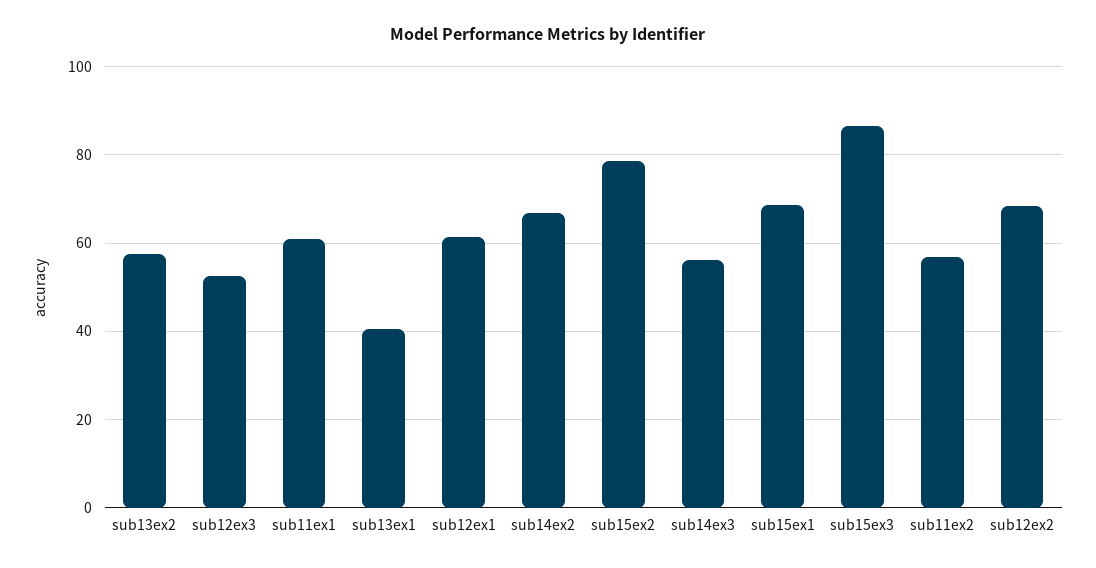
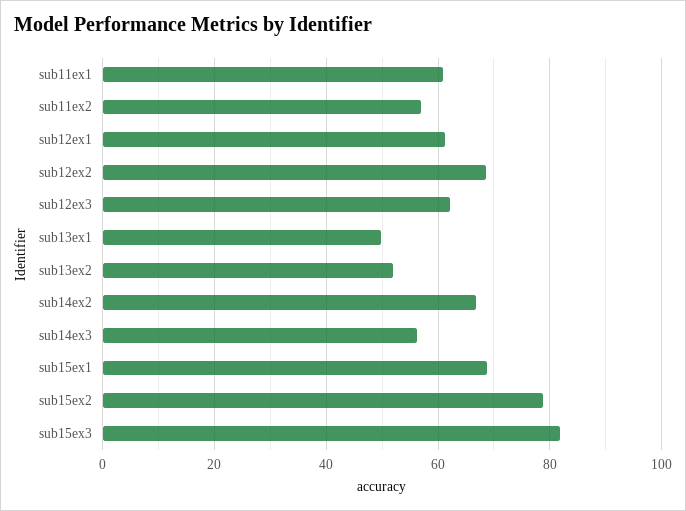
sub13ex2: 58 -> 52
sub12ex3: 52 -> 62
sub13ex1: 40 -> 50
sub15ex3: 86 -> 82

